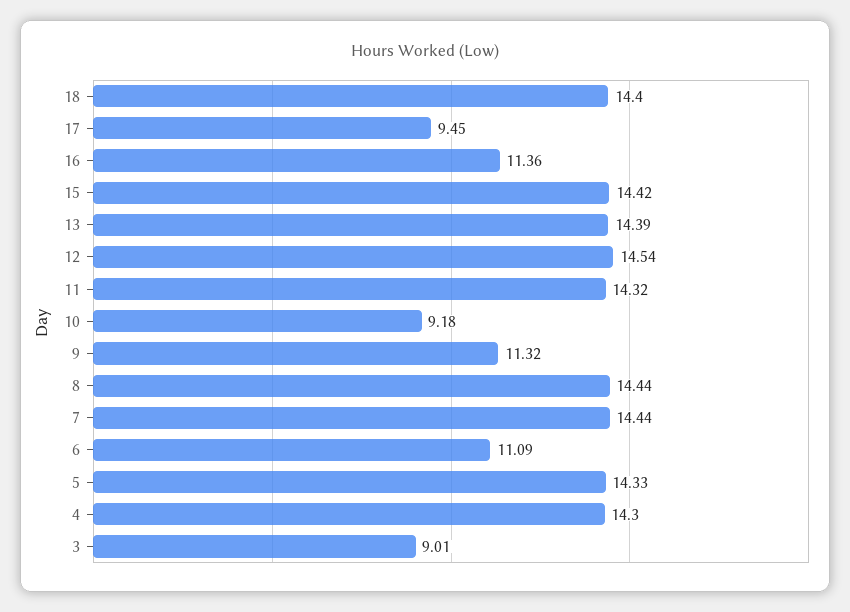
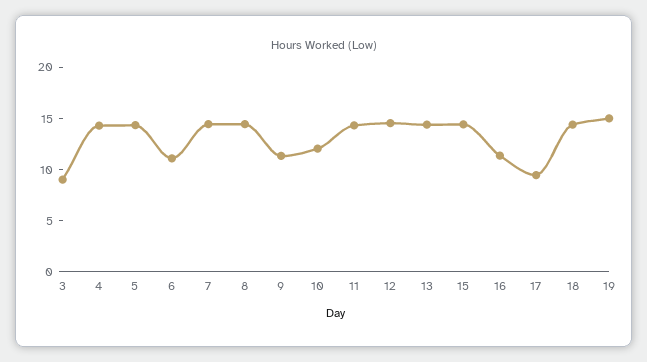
10: 9.18 -> 12
19: none -> 15

